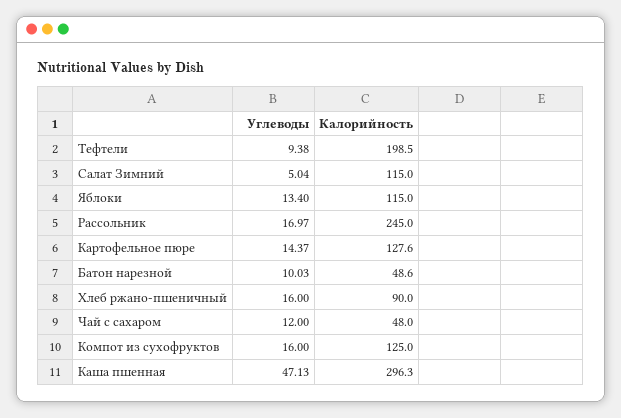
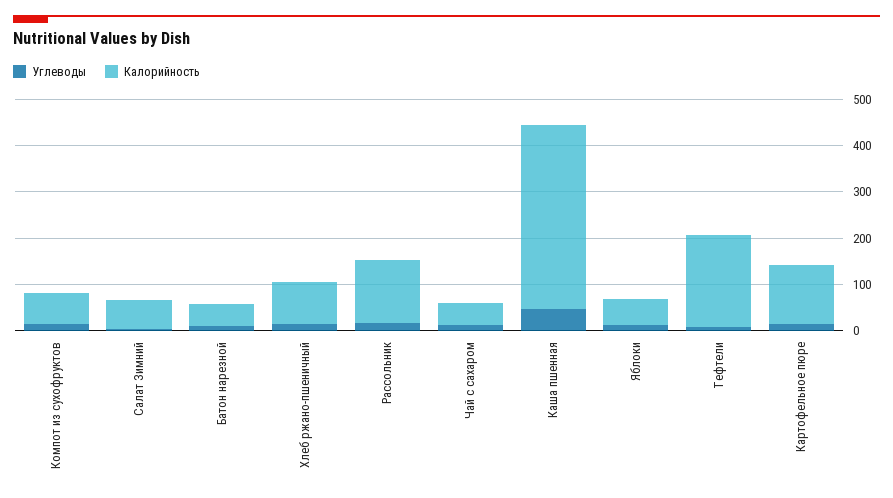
Калорийность, Салат Зимний: 115 -> 60
Калорийность, Яблоки: 115 -> 60
Калорийность, Рассольник: 245 -> 140
Калорийность, Компот из сухофруктов: 125 -> 60
Калорийность, Каша пшенная: 296.3 -> 400

